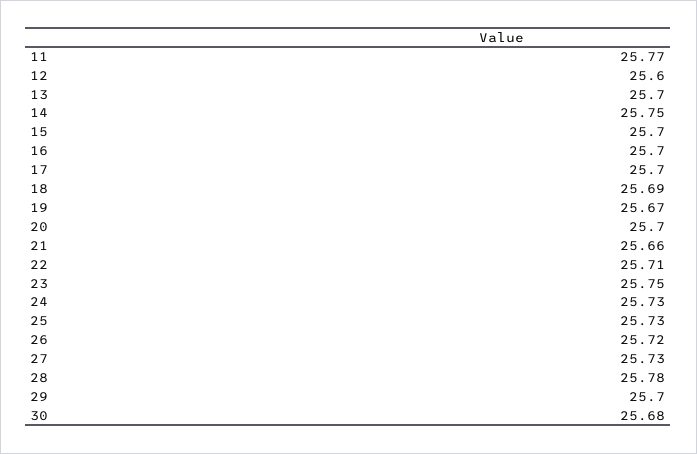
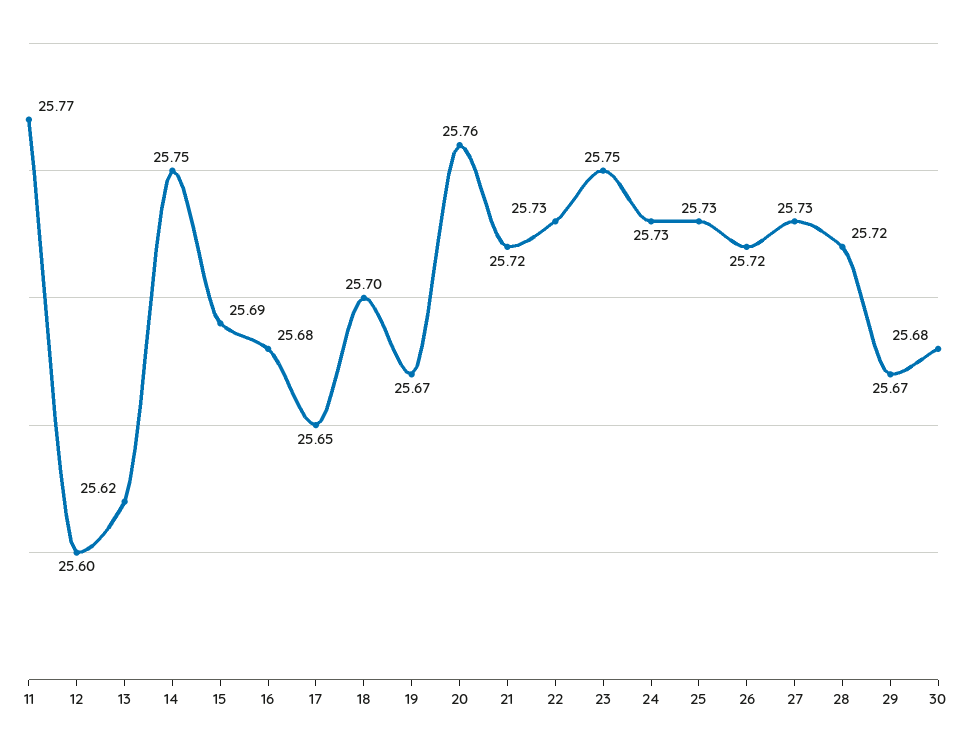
13: 25.7 -> 25.62
15: 25.7 -> 25.69
16: 25.7 -> 25.68
17: 25.7 -> 25.65
18: 25.69 -> 25.7
20: 25.7 -> 25.76
21: 25.66 -> 25.72
22: 25.71 -> 25.73
28: 25.78 -> 25.72
29: 25.7 -> 25.67

